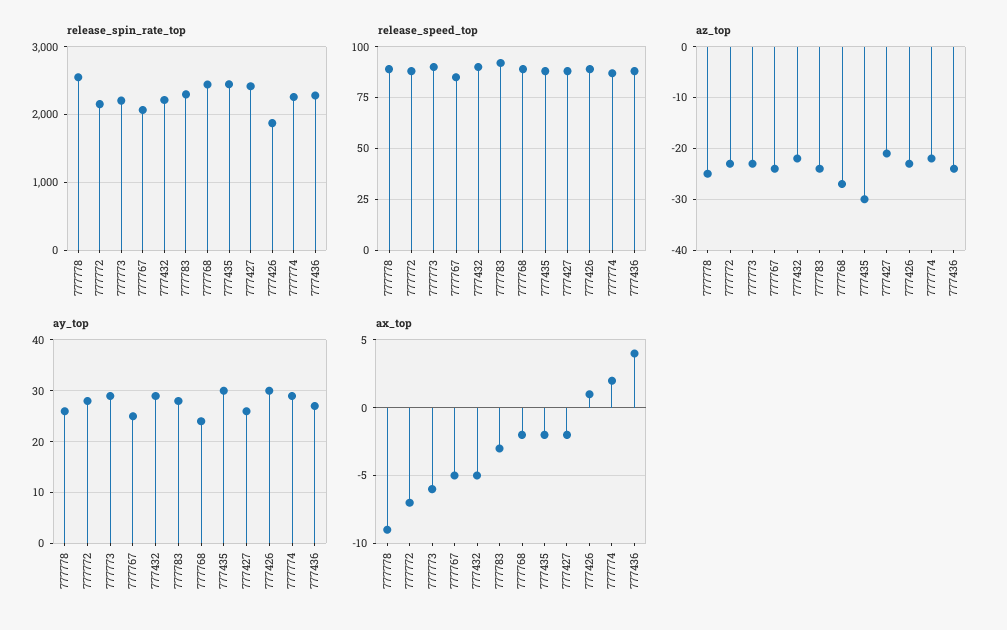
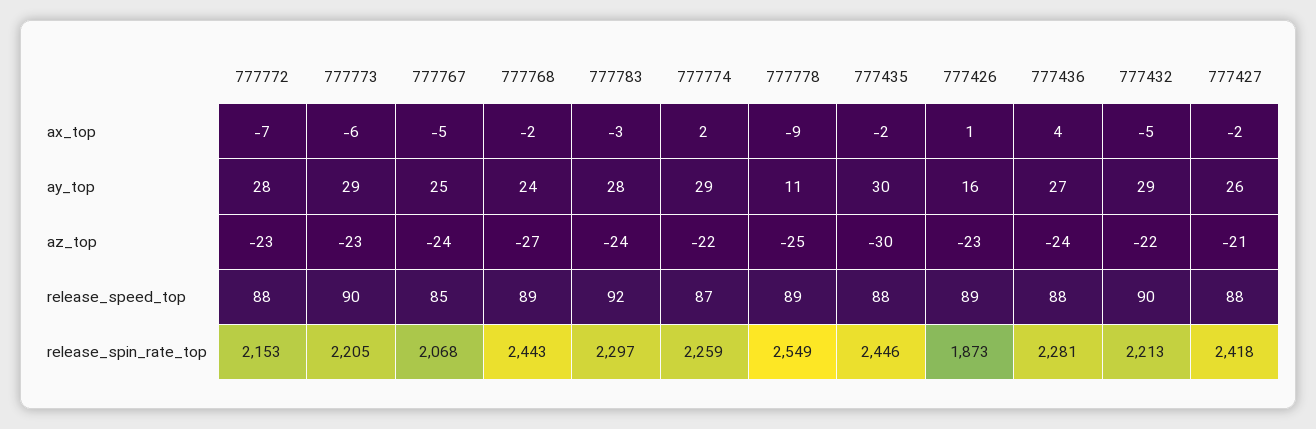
ay_top, 777778: 25 -> 11
ay_top, 777426: 30 -> 16

